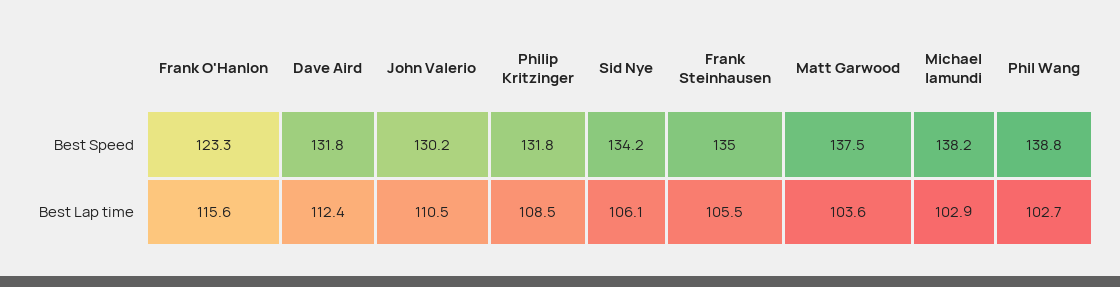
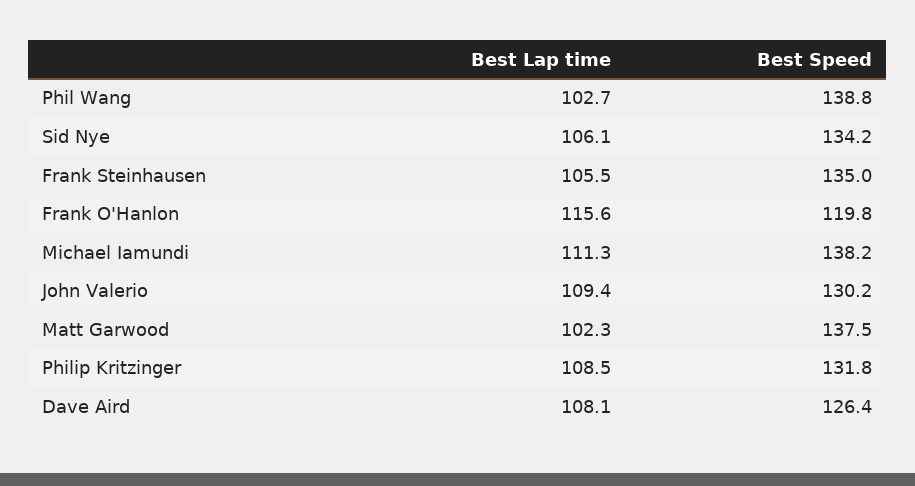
Frank O'Hanlon, Best Speed: 123.3 -> 119.8
Dave Aird, Best Speed: 131.8 -> 126.4
Dave Aird, Best Lap time: 112.4 -> 108.1
John Valerio, Best Lap time: 110.5 -> 109.4
Matt Garwood, Best Lap time: 103.6 -> 102.3
Michael Iamundi, Best Lap time: 102.9 -> 111.3

